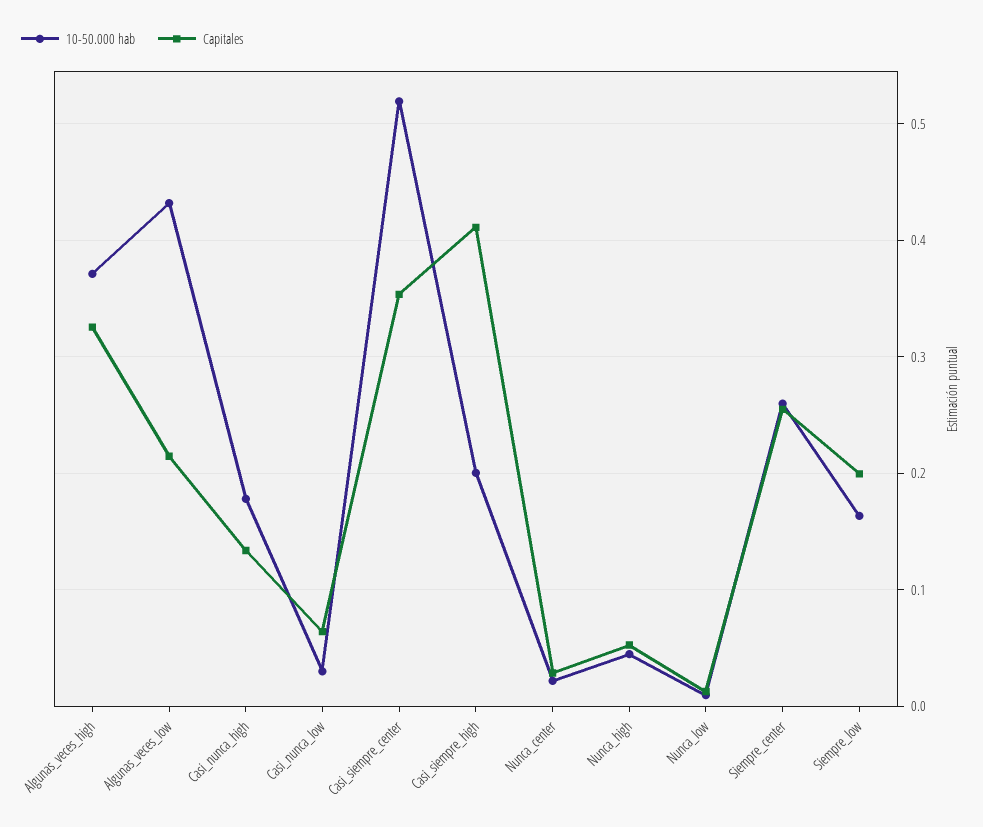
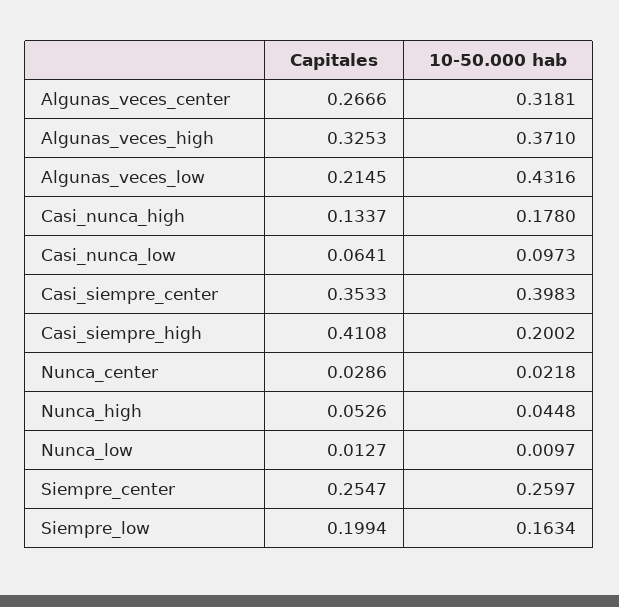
10-50.000 hab, Casi_nunca_low: 0.03 -> 0.0973
10-50.000 hab, Casi_siempre_center: 0.52 -> 0.3983
Capitales, Algunas_veces_center: none -> 0.2666
10-50.000 hab, Algunas_veces_center: none -> 0.3181

